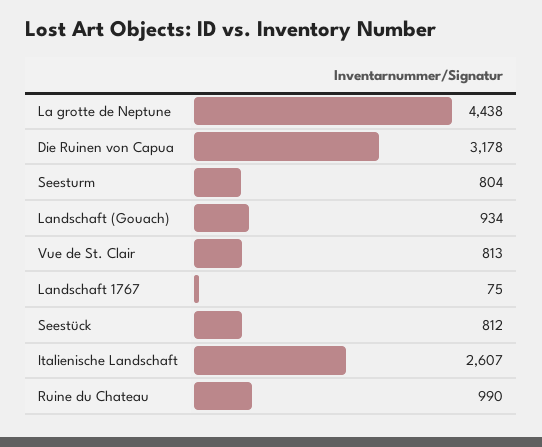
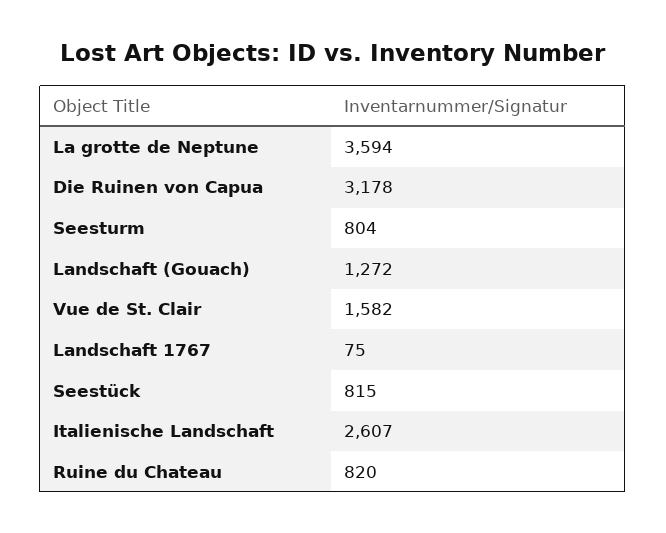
La grotte de Neptune: 4438 -> 3594
Landschaft (Gouach): 934 -> 1272
Vue de St. Clair: 813 -> 1582
Seestück: 812 -> 815
Ruine du Chateau: 990 -> 820

